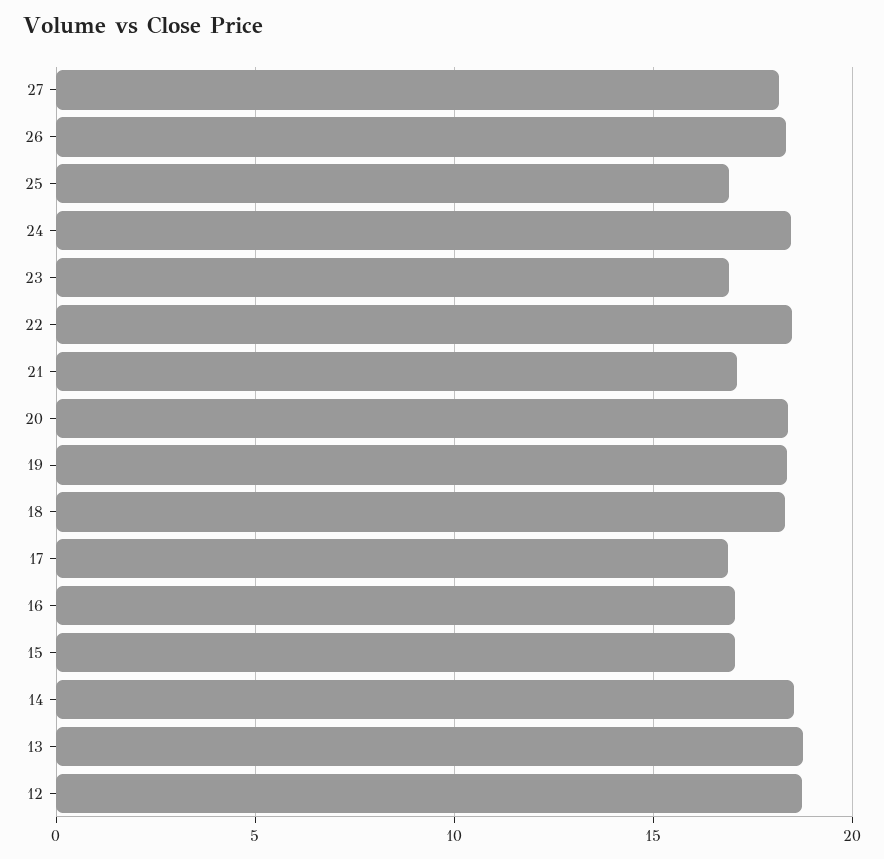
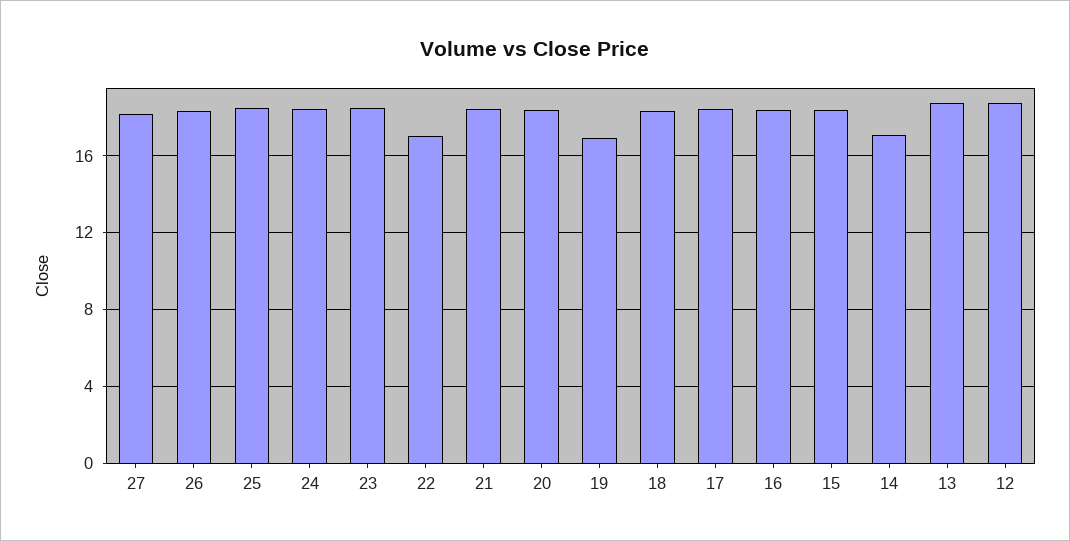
25: 17 -> 18.5
23: 17 -> 18.5
22: 18.5 -> 17
21: 17 -> 18.5
19: 18.5 -> 17
17: 17 -> 18.5
16: 17 -> 18.5
15: 17 -> 18.5
14: 18.5 -> 17

